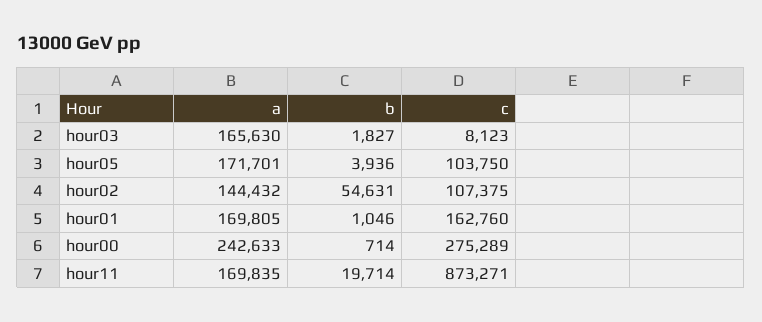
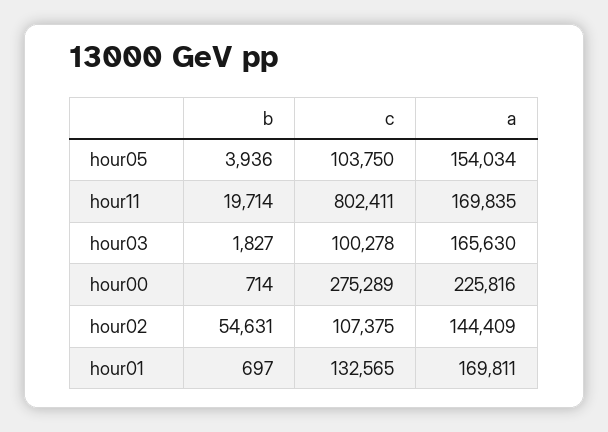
c, hour03: 8123 -> 100278
a, hour05: 171701 -> 154034
a, hour02: 144432 -> 144409
a, hour01: 169805 -> 169811
b, hour01: 1046 -> 697
c, hour01: 162760 -> 132565
a, hour00: 242633 -> 225816
c, hour11: 873271 -> 802411

